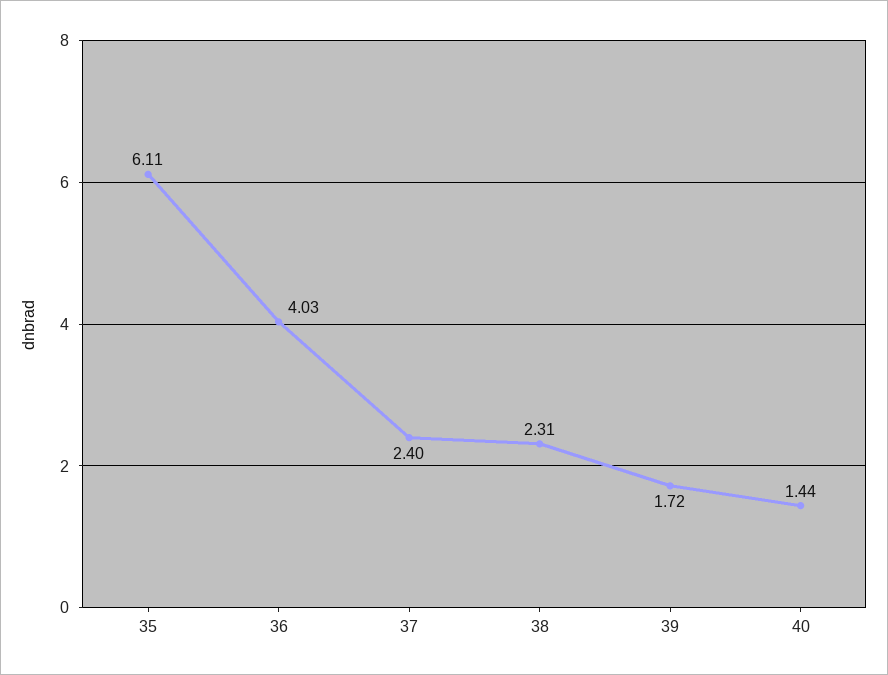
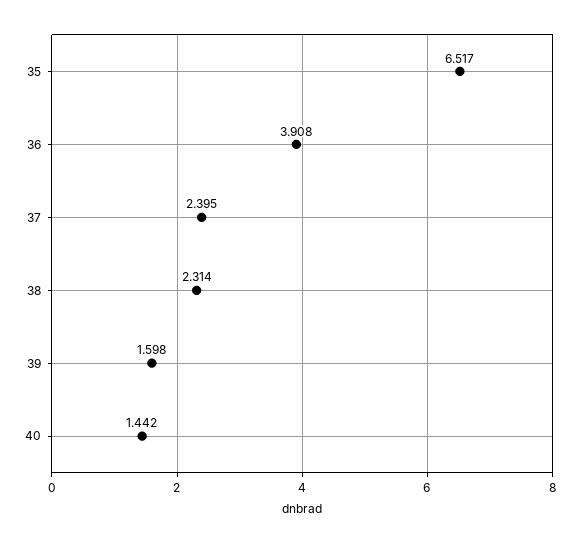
35: 6.11 -> 6.517
36: 4.03 -> 3.908
39: 1.72 -> 1.598

